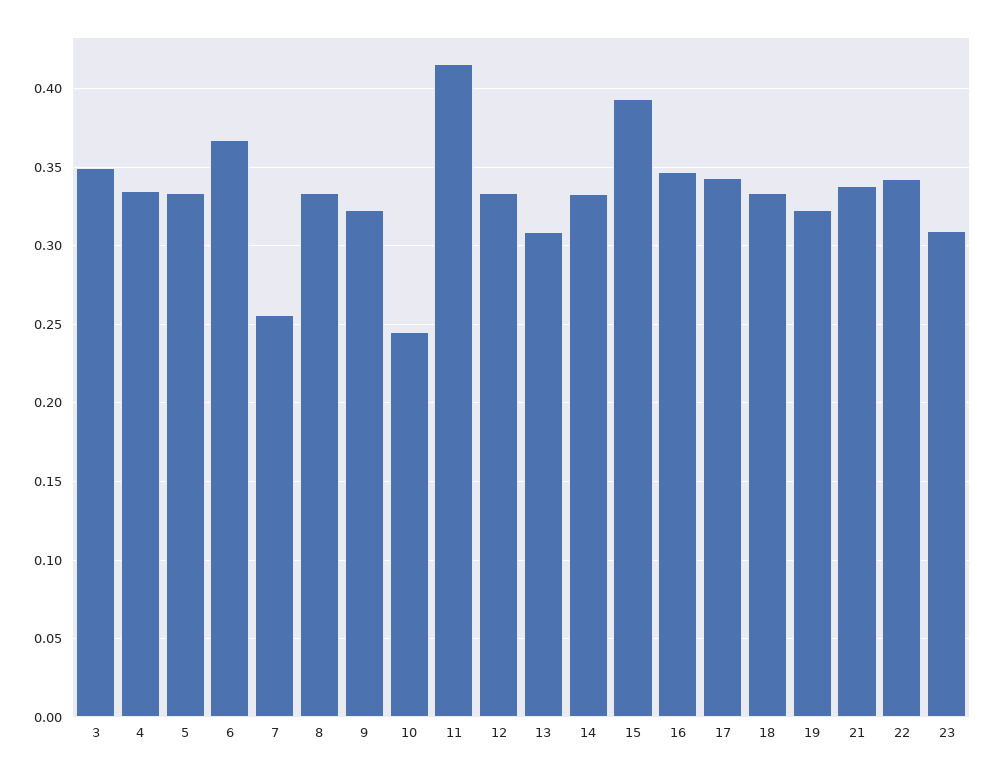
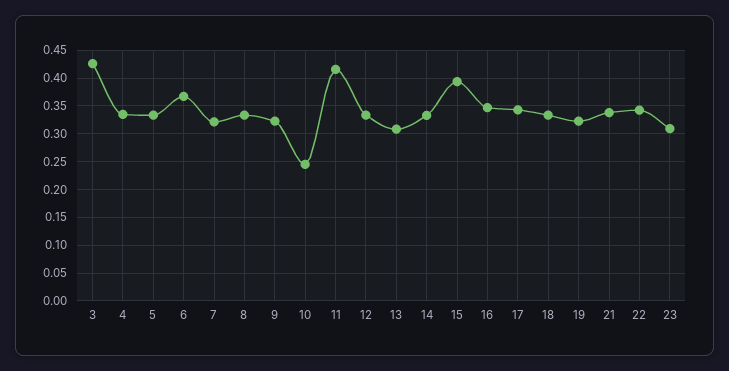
3: 0.35 -> 0.425
7: 0.255 -> 0.325

